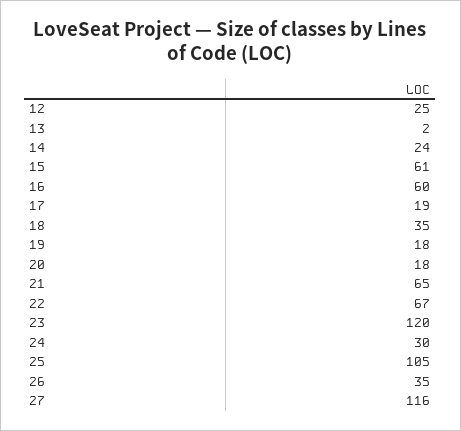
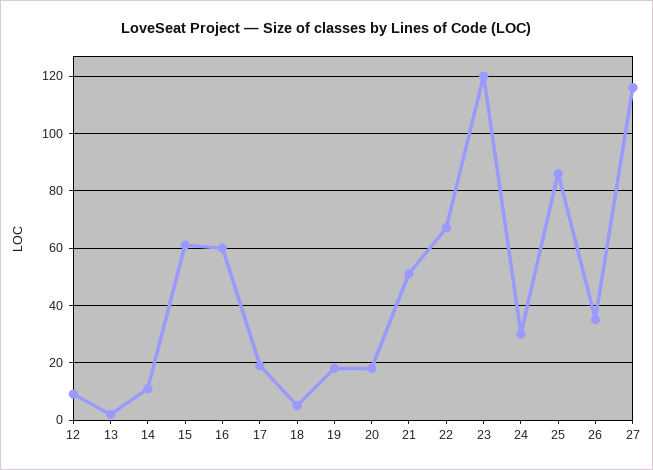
12: 25 -> 10
14: 24 -> 10
18: 35 -> 5
21: 65 -> 50
25: 105 -> 85

